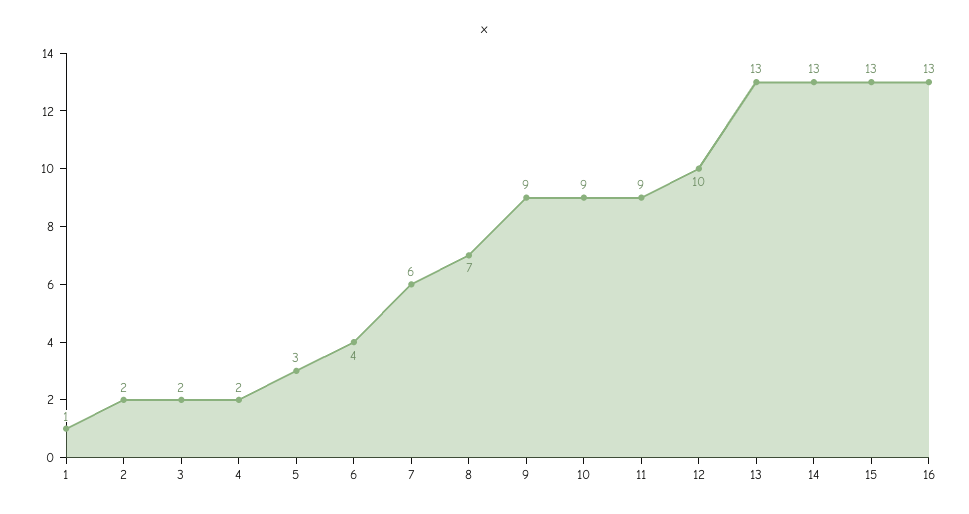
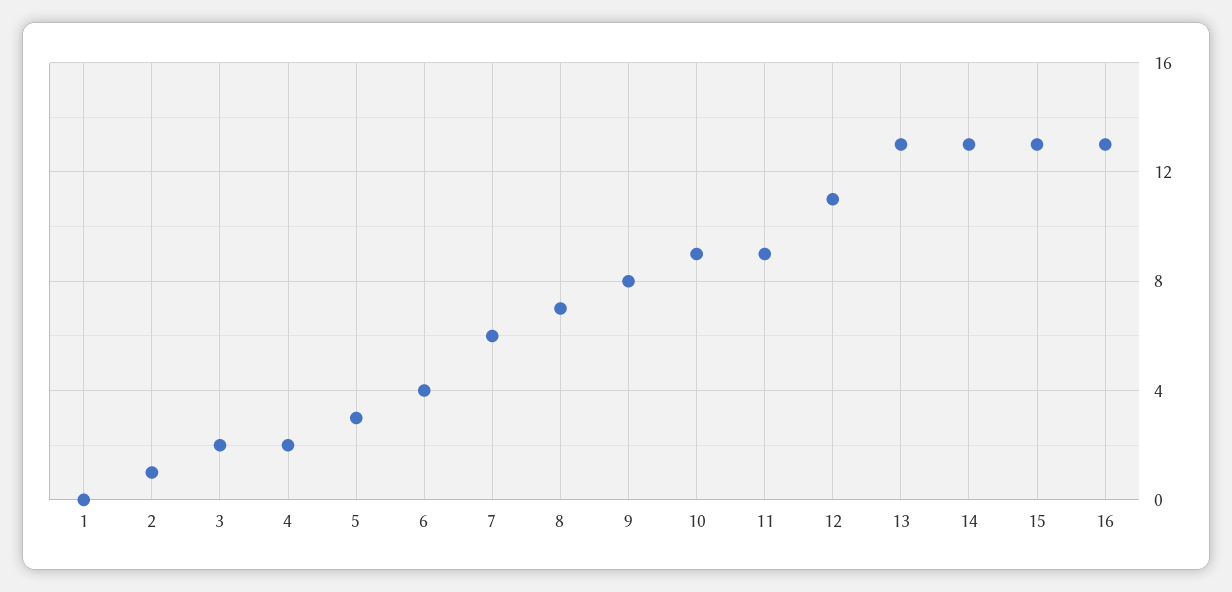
1: 1 -> 0
2: 2 -> 1
9: 9 -> 8
12: 10 -> 11

